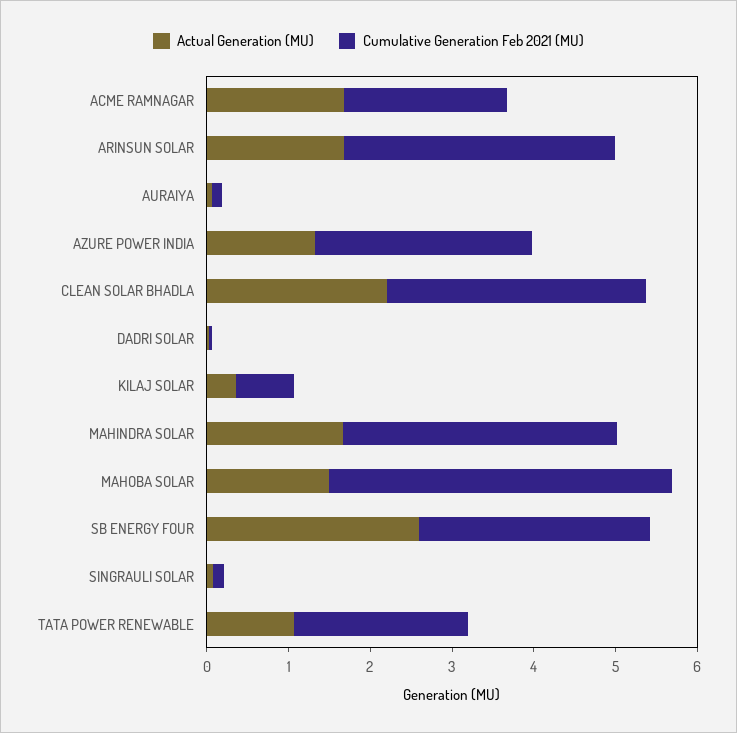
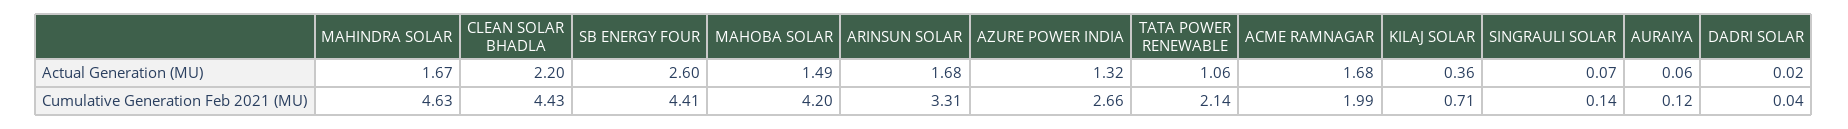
Cumulative Generation Feb 2021 (MU), CLEAN SOLAR BHADLA: 3.2 -> 4.43
Cumulative Generation Feb 2021 (MU), MAHINDRA SOLAR: 3.4 -> 4.63
Cumulative Generation Feb 2021 (MU), SB ENERGY FOUR: 2.8 -> 4.41

